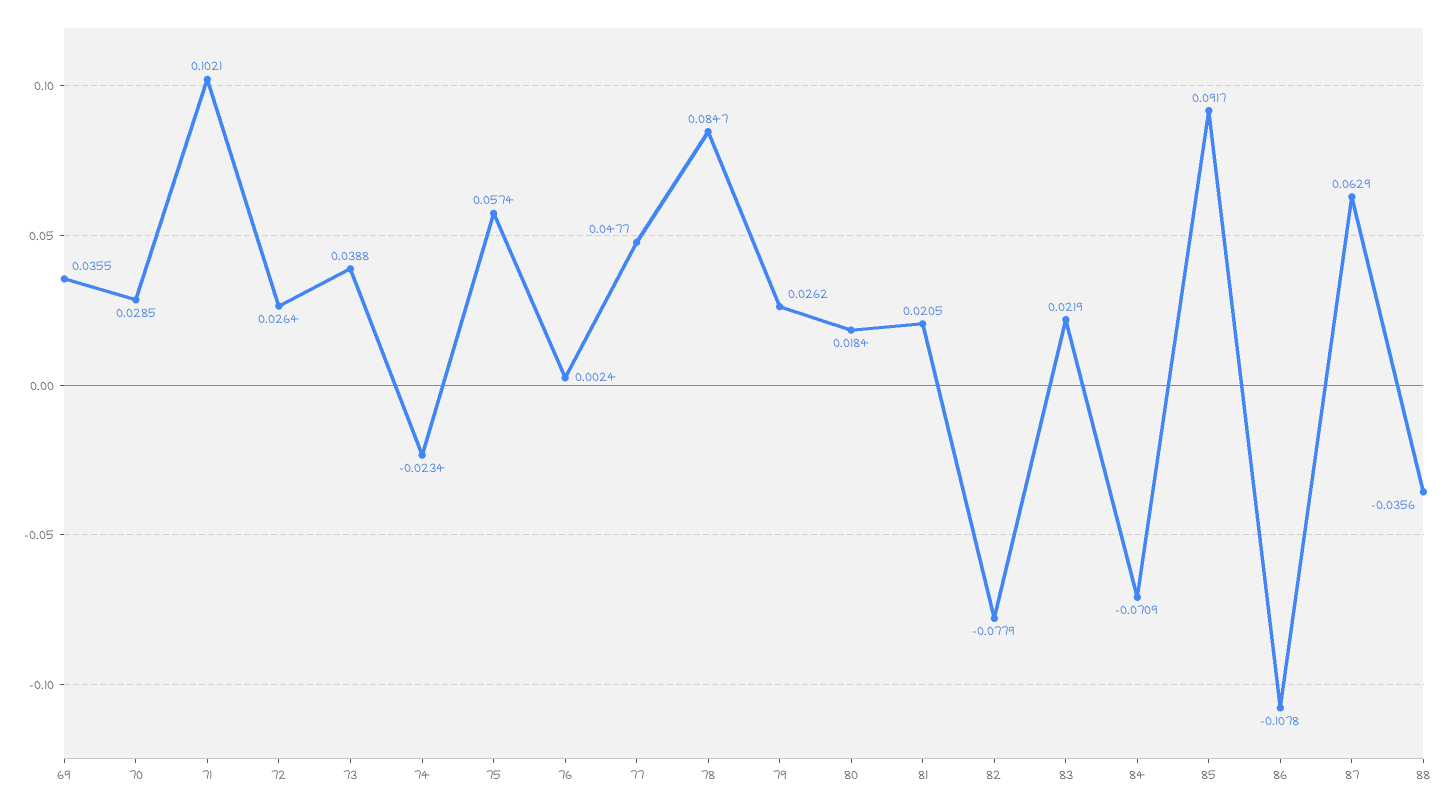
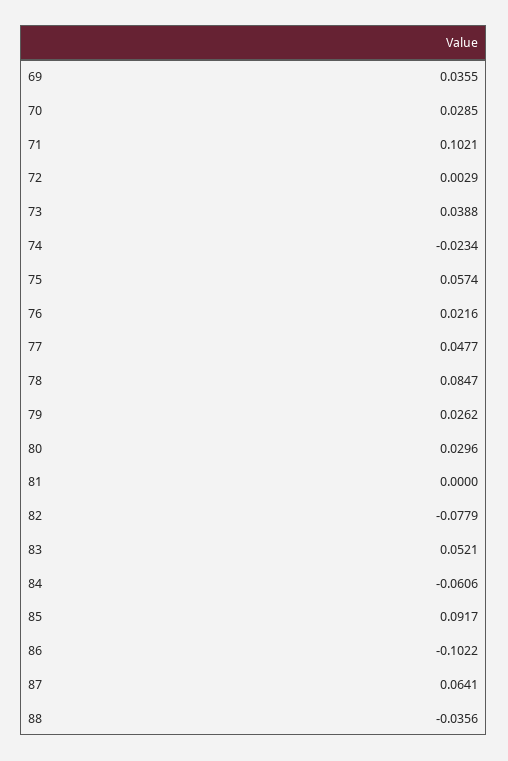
72: 0.0264 -> 0.0029
76: 0.0024 -> 0.0216
80: 0.0184 -> 0.0296
81: 0.0205 -> 0
83: 0.0219 -> 0.0521
84: -0.0709 -> -0.0606
86: -0.1078 -> -0.1022
87: 0.0629 -> 0.0641

